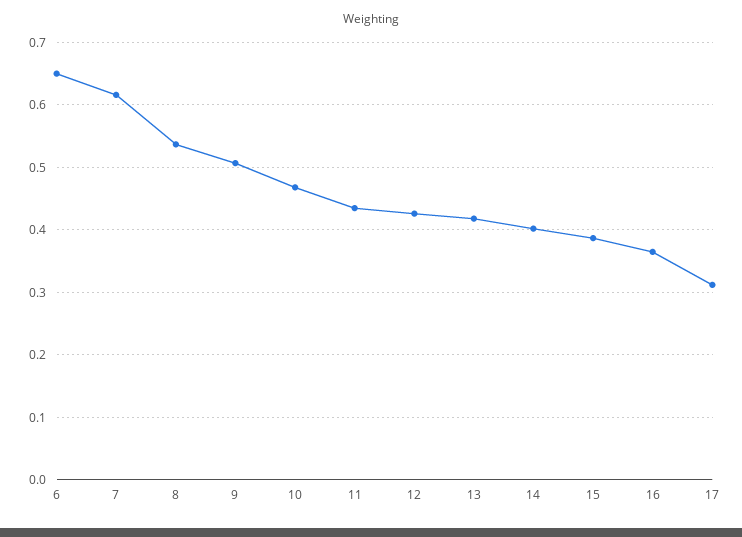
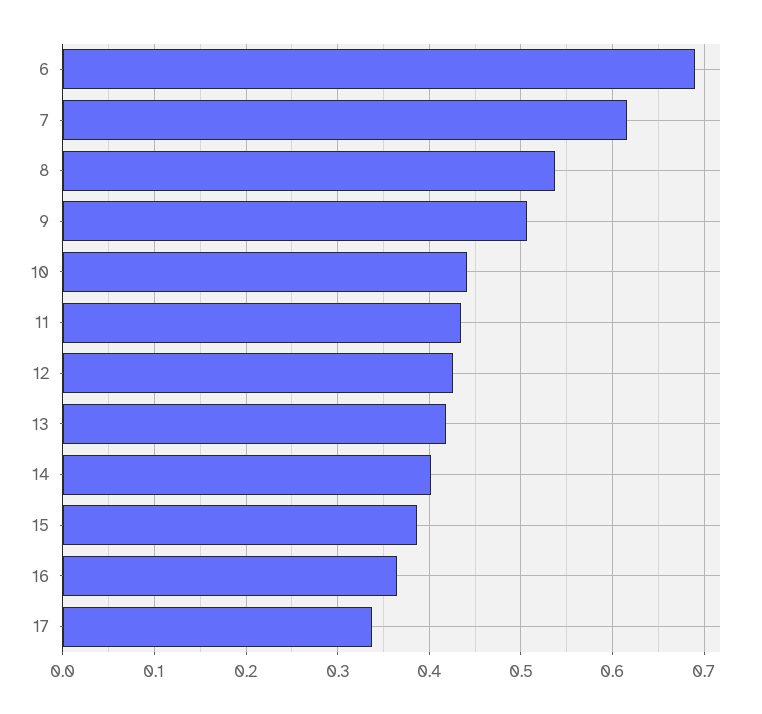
6: 0.65 -> 0.69
10: 0.47 -> 0.44
17: 0.31 -> 0.34

